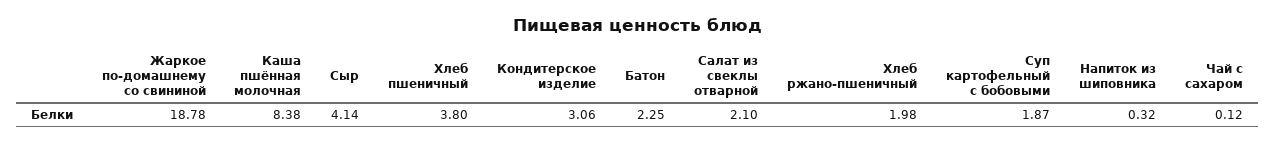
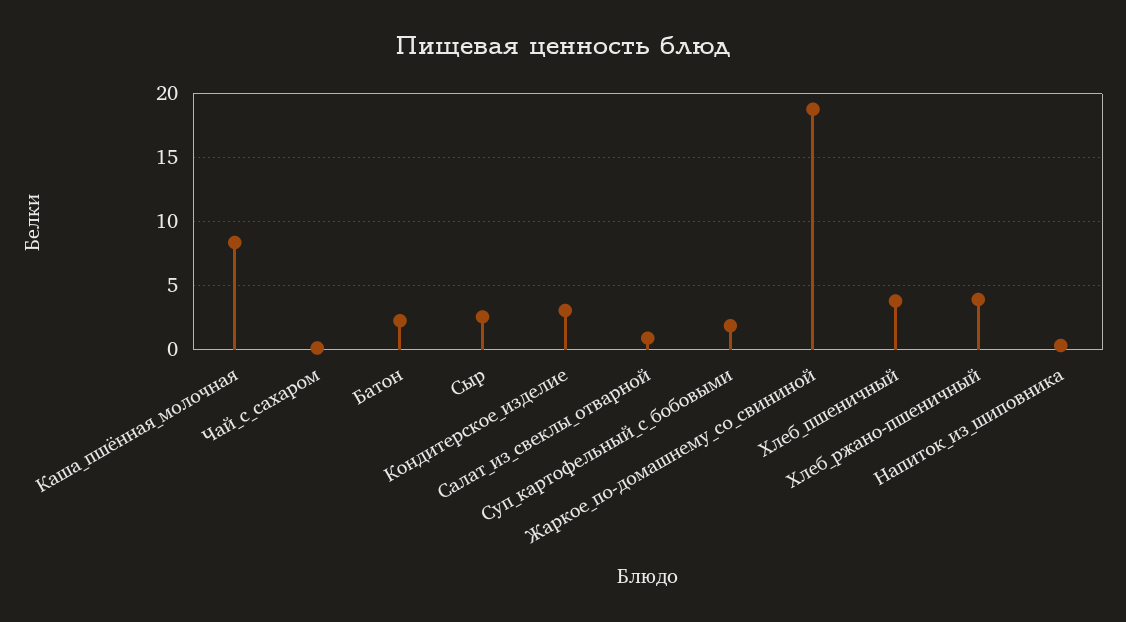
Сыр: 4.14 -> 2.5
Салат из свеклы отварной: 2.1 -> 1
Хлеб ржано-пшеничный: 1.98 -> 4

